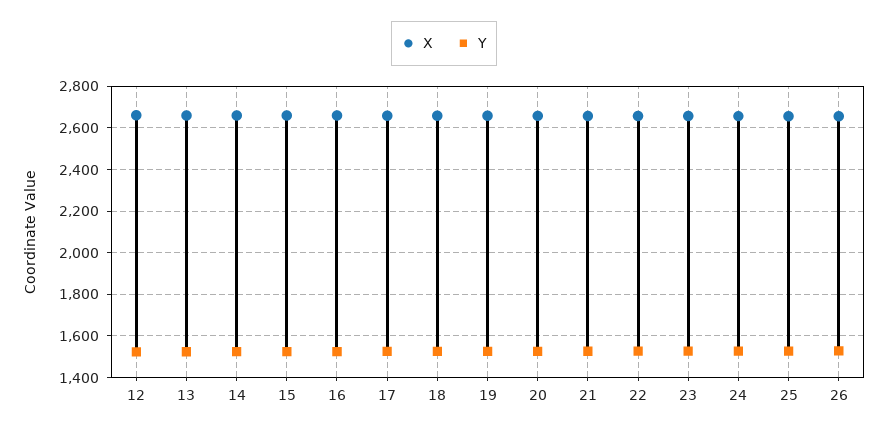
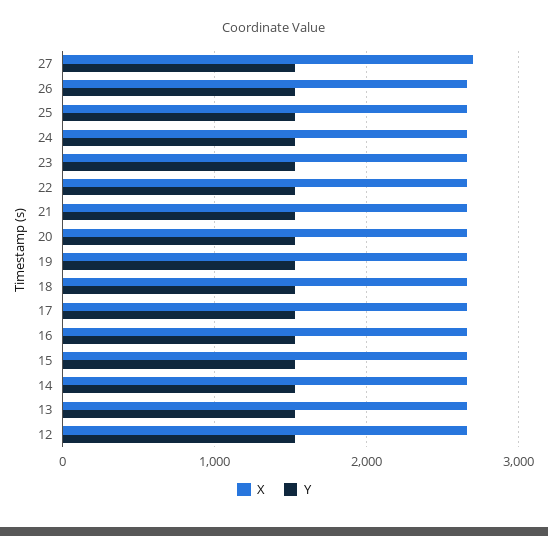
X, 27: none -> 2700
Y, 27: none -> 1500

